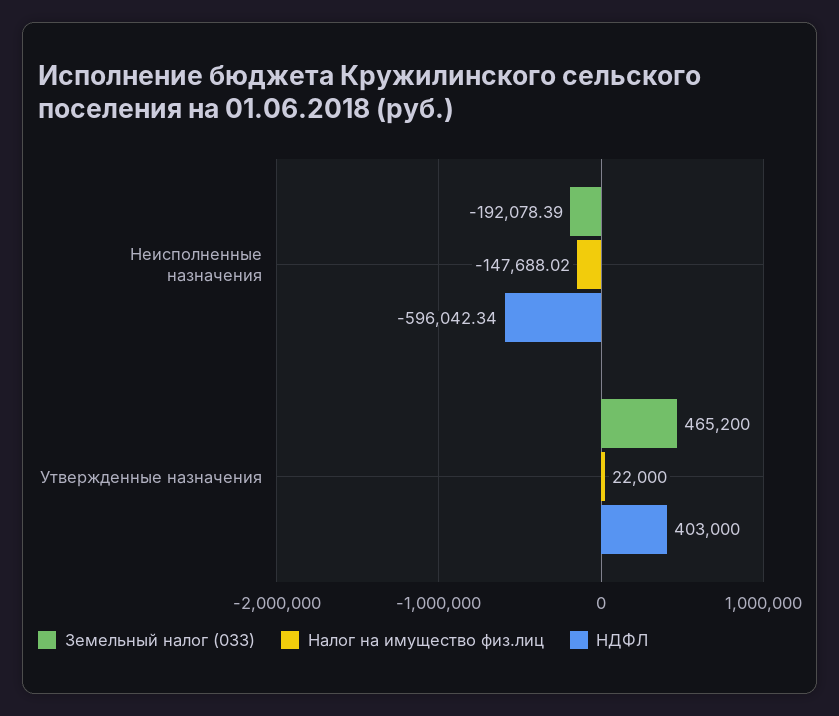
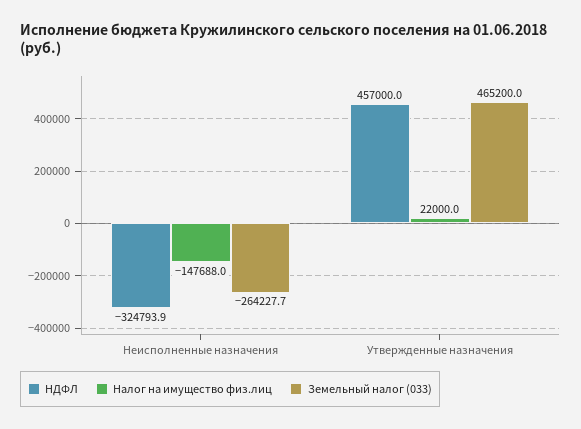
Земельный налог (033), Неисполненные назначения: -192078.39 -> -264227.7
НДФЛ, Неисполненные назначения: -596042.34 -> -324793.9
НДФЛ, Утвержденные назначения: 403000 -> 457000

